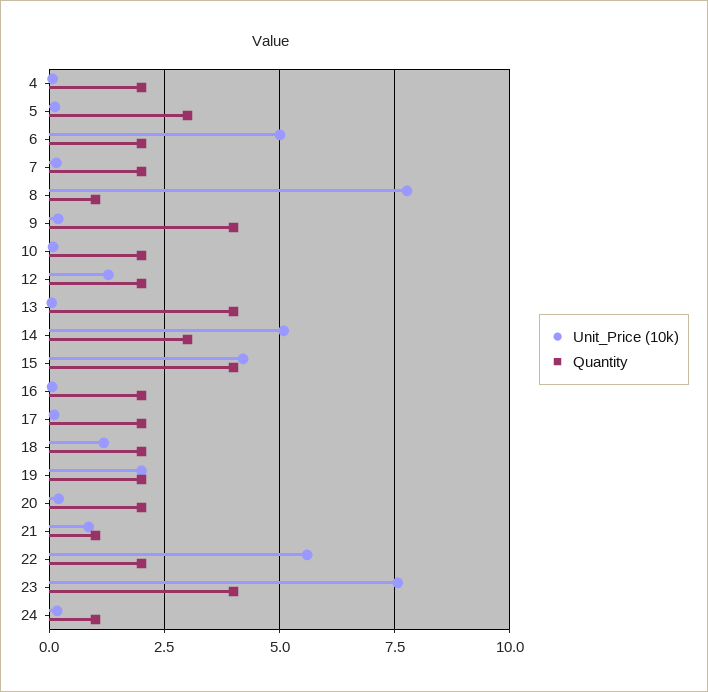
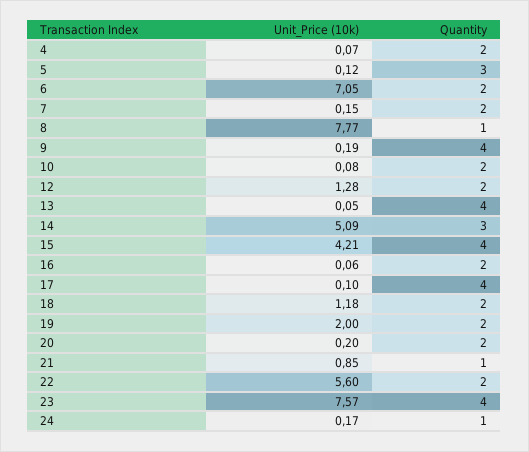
Unit_Price (10k), 6: 5 -> 7.05
Quantity, 17: 2 -> 4

